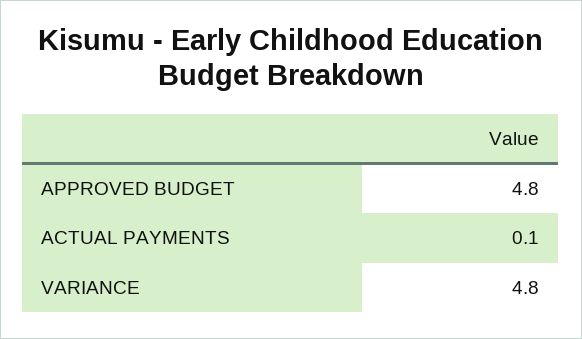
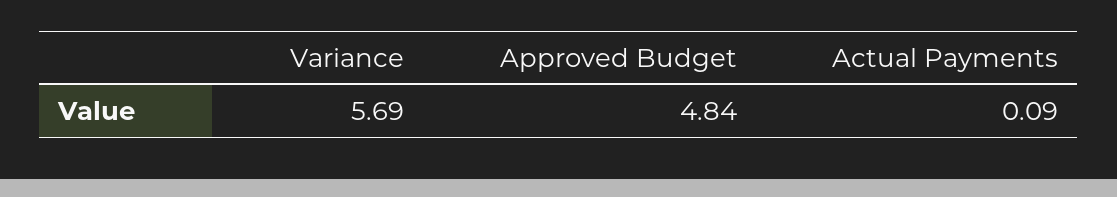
VARIANCE: 4.8 -> 5.69

